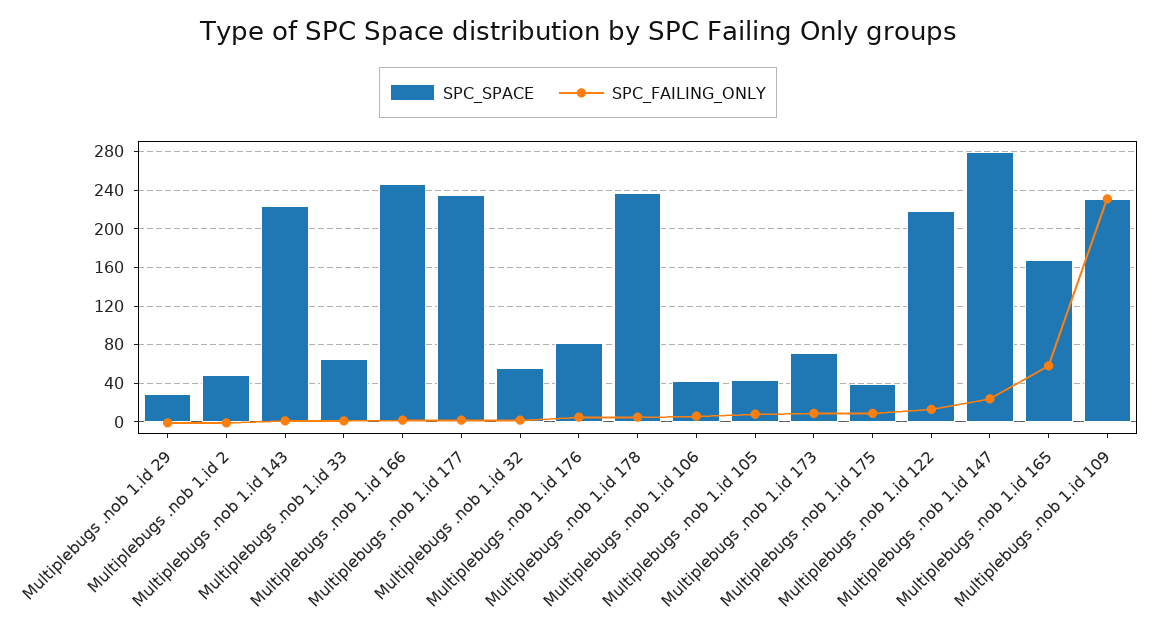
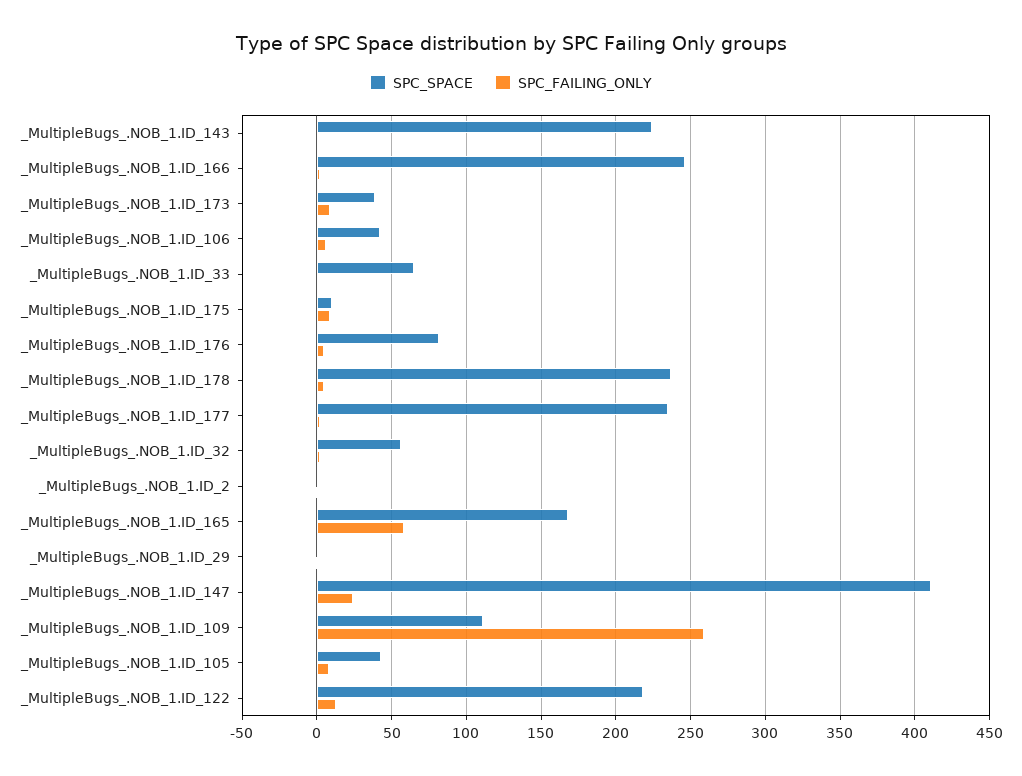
SPC_SPACE, Multiplebugs .nob 1.id 29: 30 -> 0
SPC_SPACE, Multiplebugs .nob 1.id 2: 50 -> 0
SPC_SPACE, Multiplebugs .nob 1.id 173: 70 -> 40
SPC_SPACE, Multiplebugs .nob 1.id 175: 40 -> 10
SPC_SPACE, Multiplebugs .nob 1.id 147: 280 -> 410
SPC_SPACE, Multiplebugs .nob 1.id 109: 230 -> 110
SPC_FAILING_ONLY, Multiplebugs .nob 1.id 109: 230 -> 260

